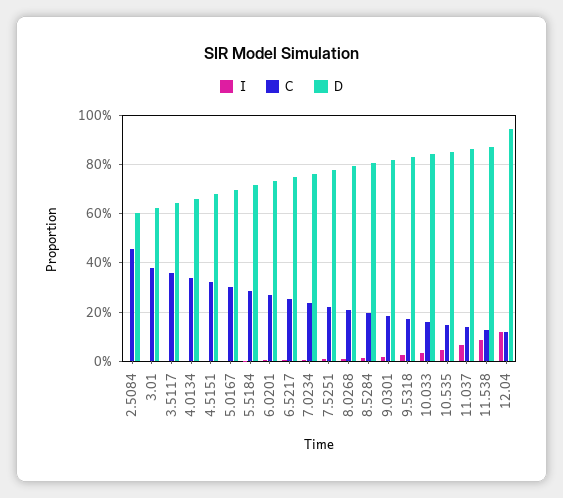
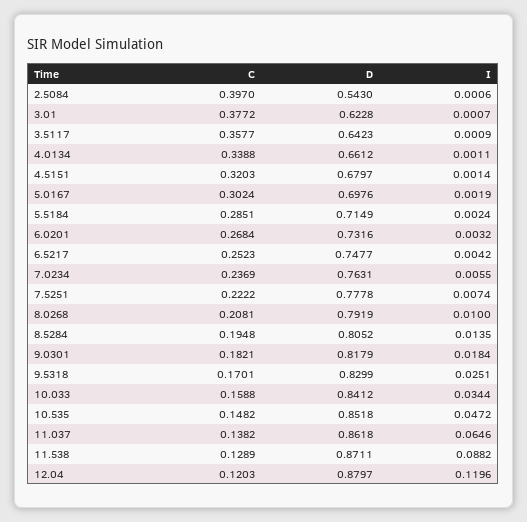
C, 2.5084: 0.45 -> 0.397
D, 2.5084: 0.6 -> 0.543
D, 12.04: 0.95 -> 0.8797

